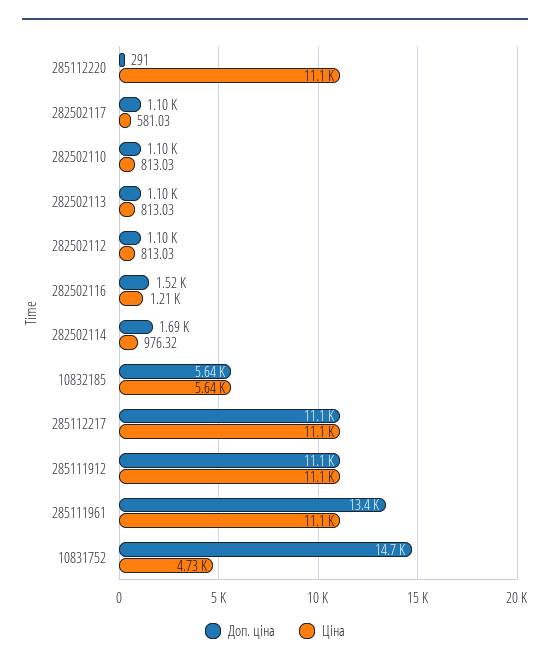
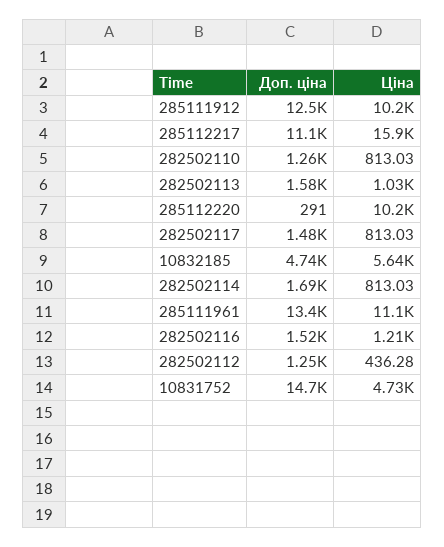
Ціна, 285112220: 11100 -> 10200
Доп. ціна, 282502117: 1100 -> 1480
Ціна, 282502117: 581.03 -> 813.03
Доп. ціна, 282502110: 1100 -> 1260
Доп. ціна, 282502113: 1100 -> 1580
Ціна, 282502113: 813.03 -> 1030
Доп. ціна, 282502112: 1100 -> 1250
Ціна, 282502112: 813.03 -> 436.28
Ціна, 282502114: 976.32 -> 813.03
Доп. ціна, 10832185: 5640 -> 4740
Ціна, 285112217: 11100 -> 15900
Доп. ціна, 285111912: 11100 -> 12500
Ціна, 285111912: 11100 -> 10200

